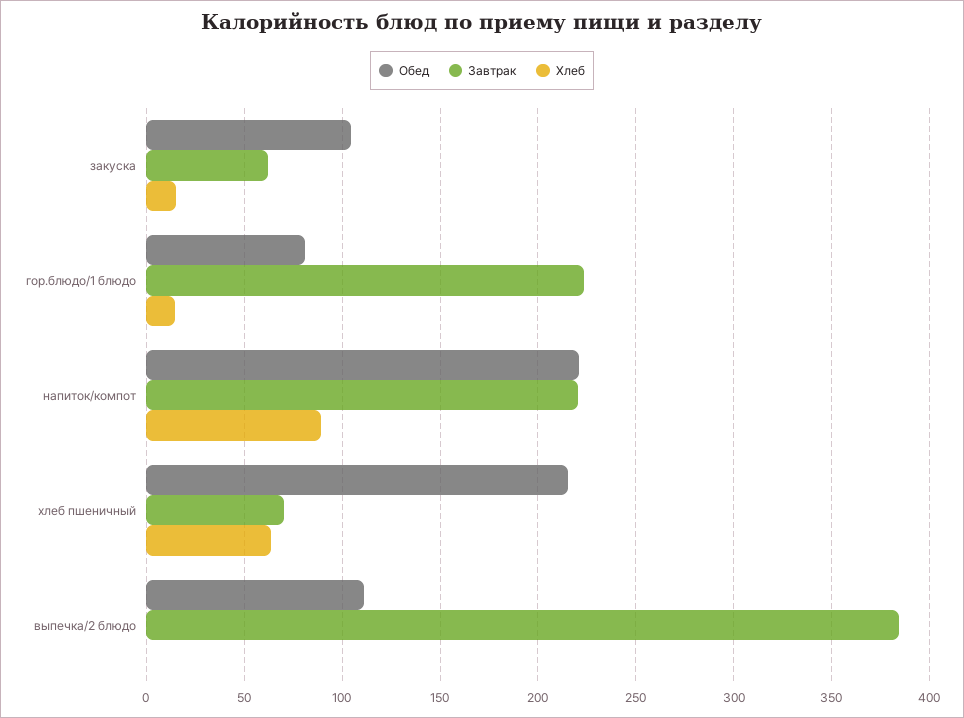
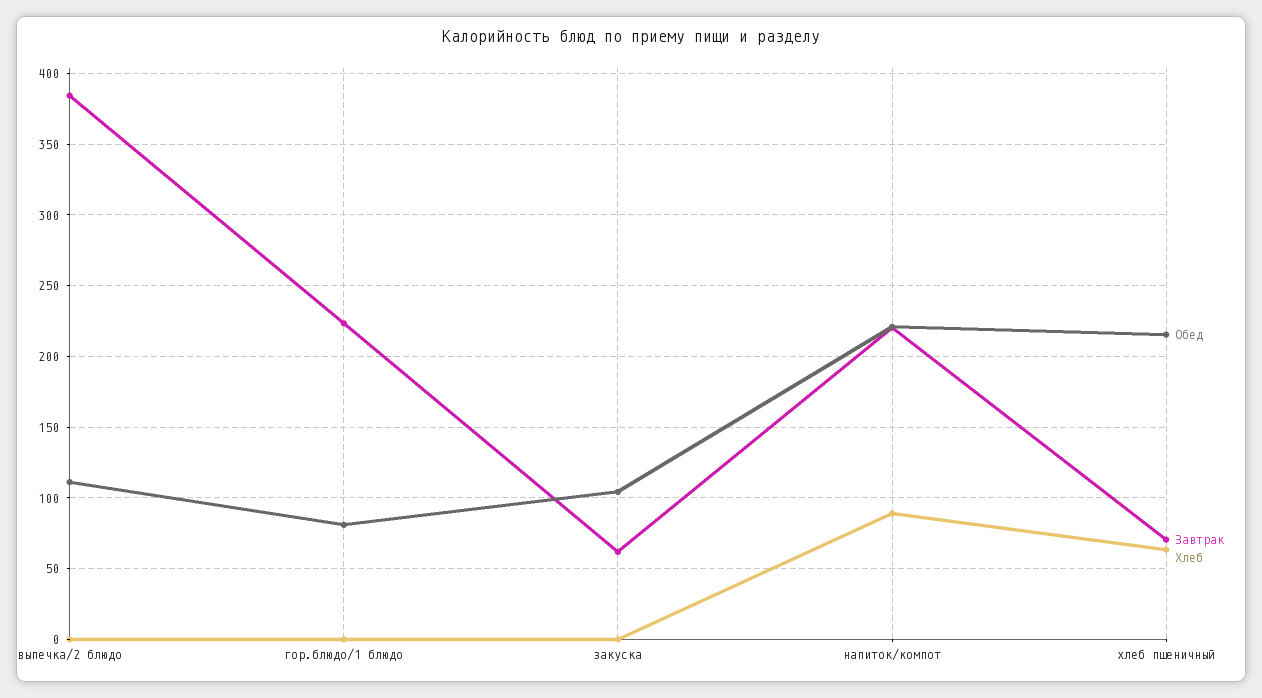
Хлеб, закуска: 15 -> 0
Хлеб, гор.блюдо/1 блюдо: 15 -> 0

